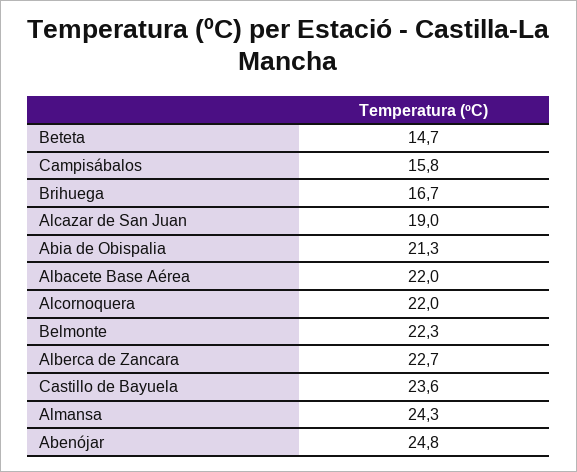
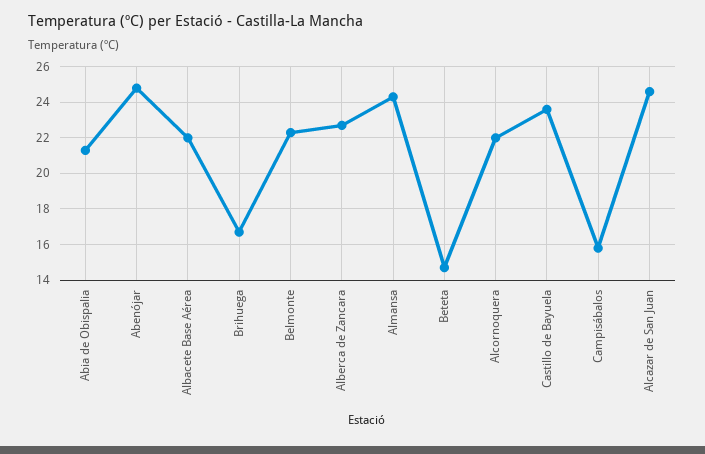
Alcazar de San Juan: 19 -> 24.5

